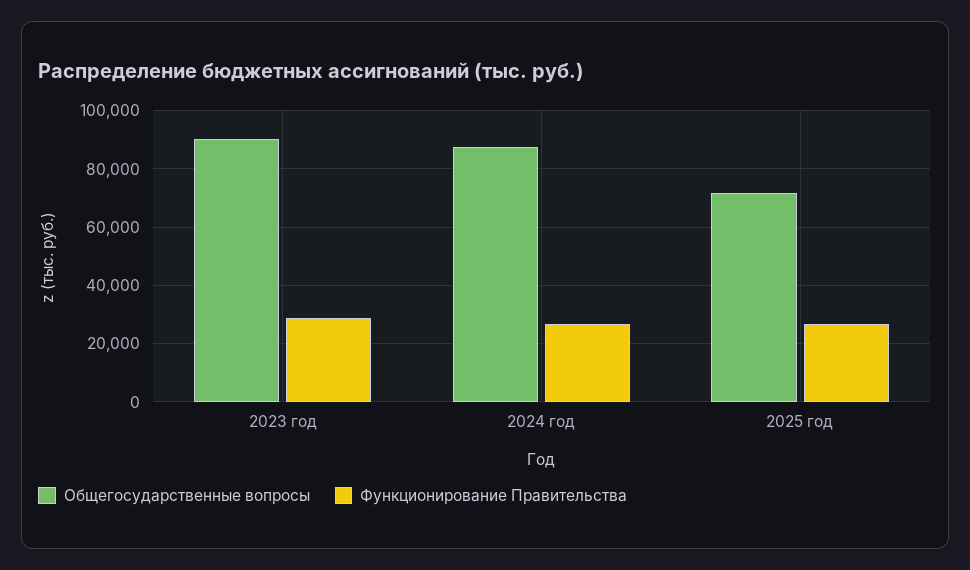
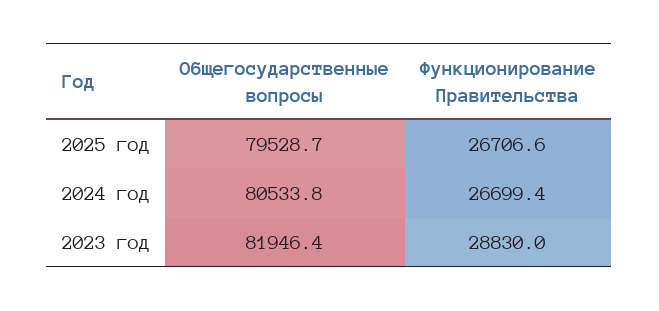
Общегосударственные вопросы, 2023 год: 90000 -> 81946.4
Общегосударственные вопросы, 2024 год: 87500 -> 80533.8
Общегосударственные вопросы, 2025 год: 72500 -> 79528.7

